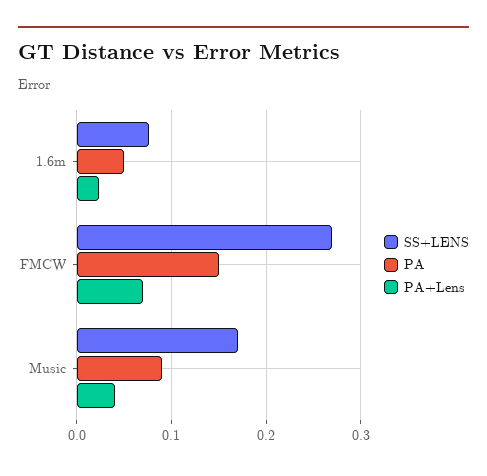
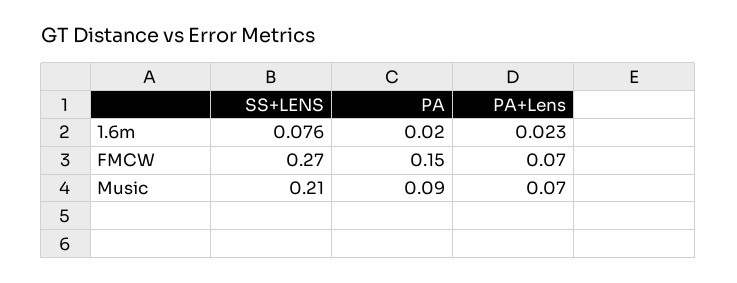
PA, 1.6m: 0.05 -> 0.02
SS+LENS, Music: 0.17 -> 0.21
PA+Lens, Music: 0.04 -> 0.07

